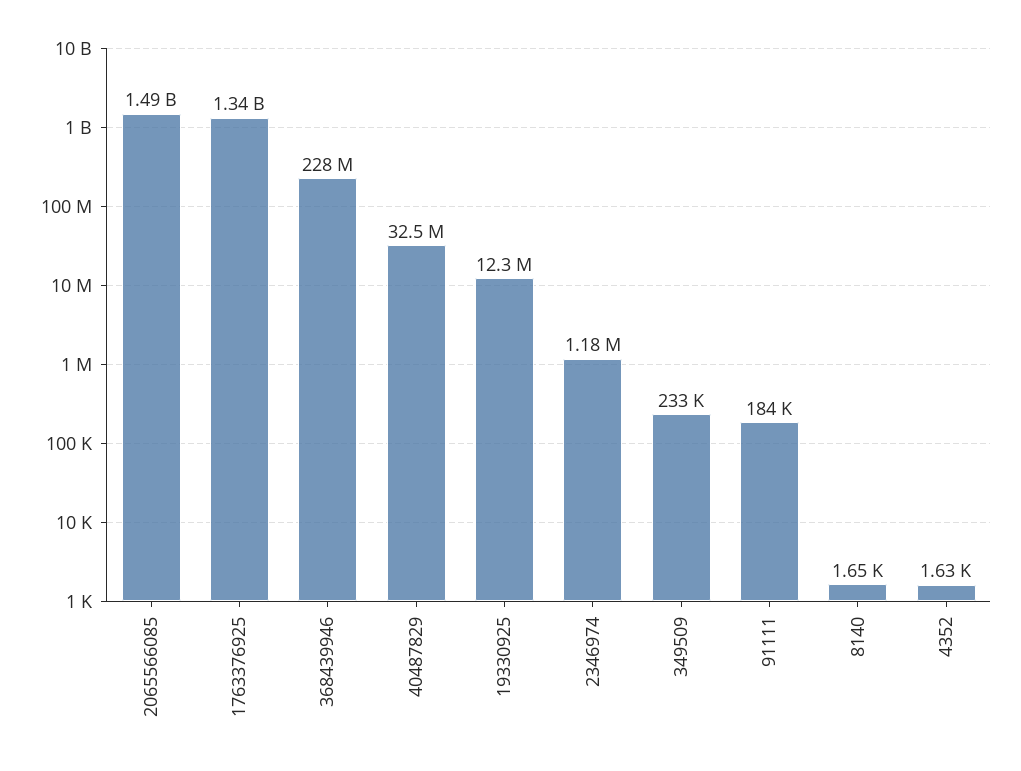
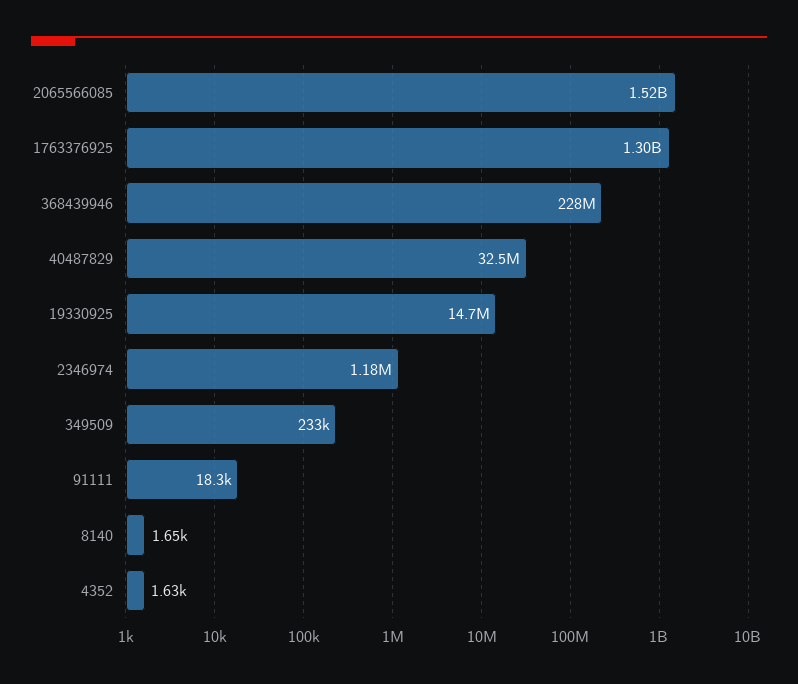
2065566085: 1490000000 -> 1520000000
1763376925: 1340000000 -> 1300000000
19330925: 12300000 -> 14700000
91111: 184000 -> 18300

